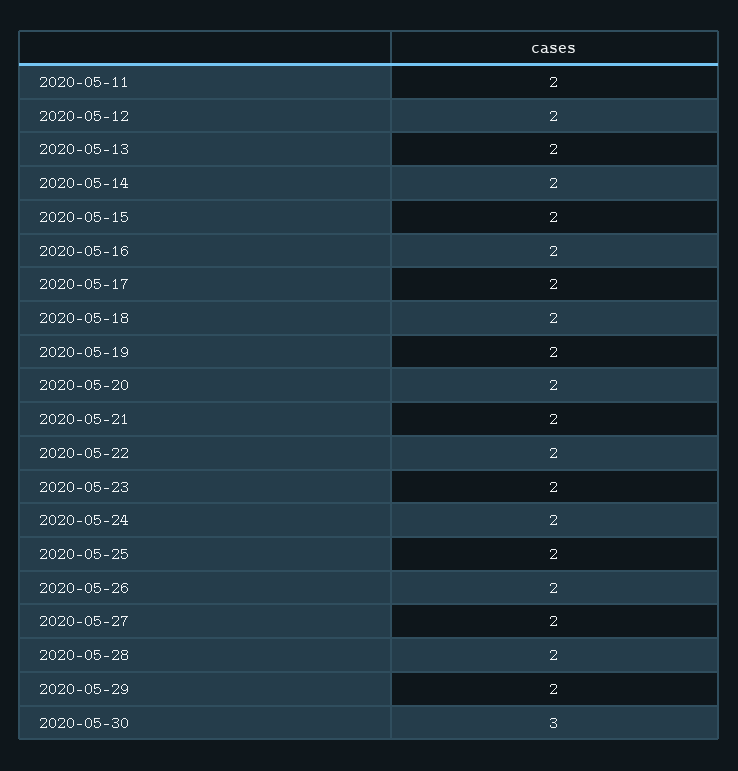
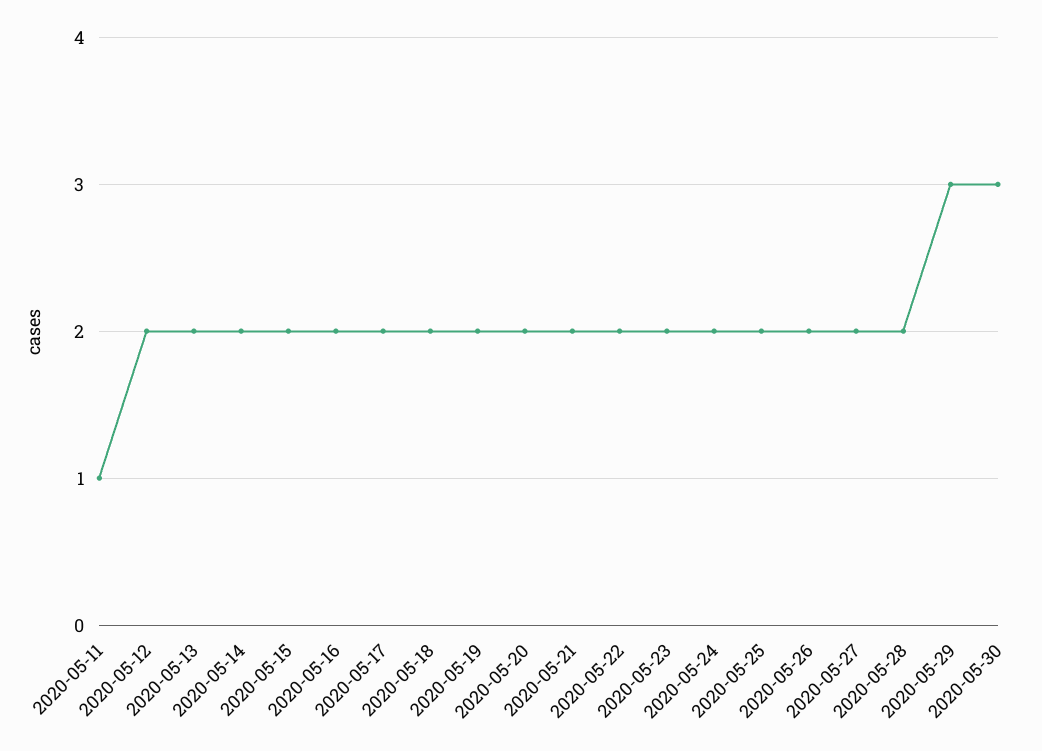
2020-05-11: 2 -> 1
2020-05-29: 2 -> 3

